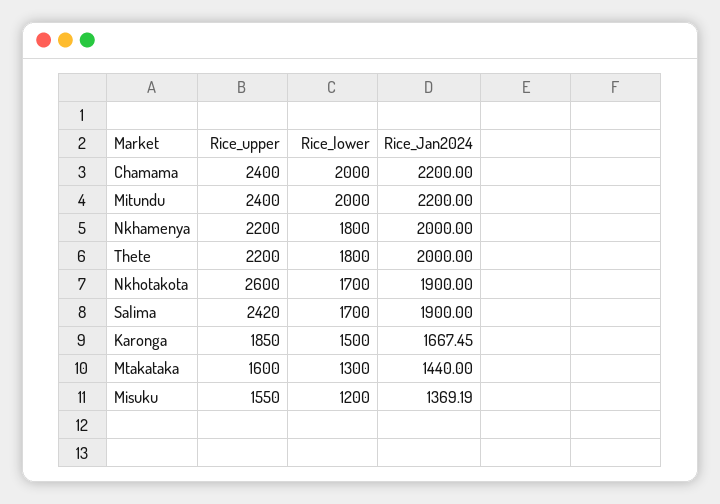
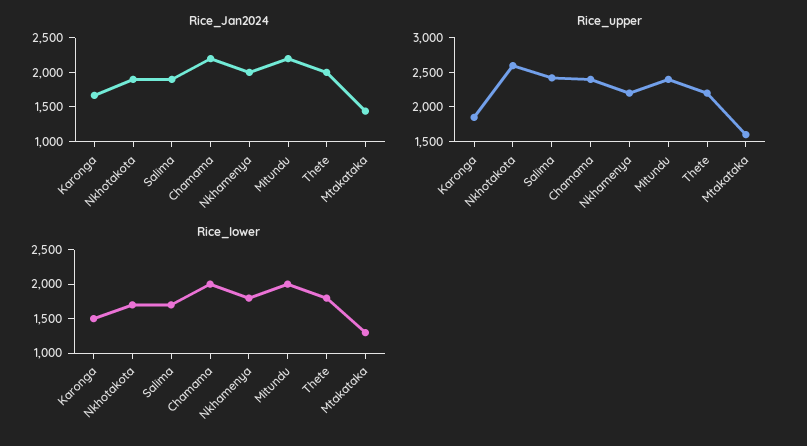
Rice_upper, Misuku: 1550 -> none
Rice_lower, Misuku: 1200 -> none
Rice_Jan2024, Misuku: 1369.19 -> none

